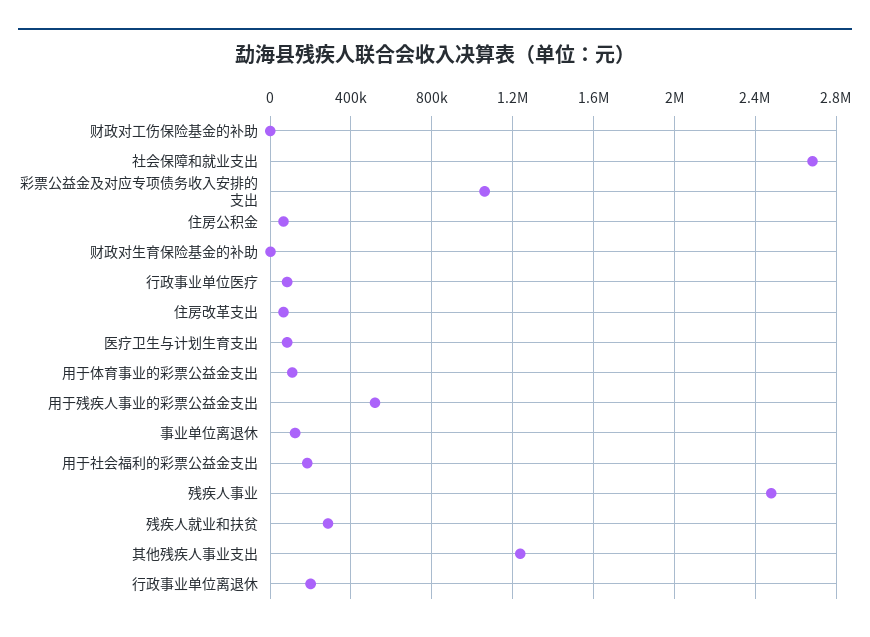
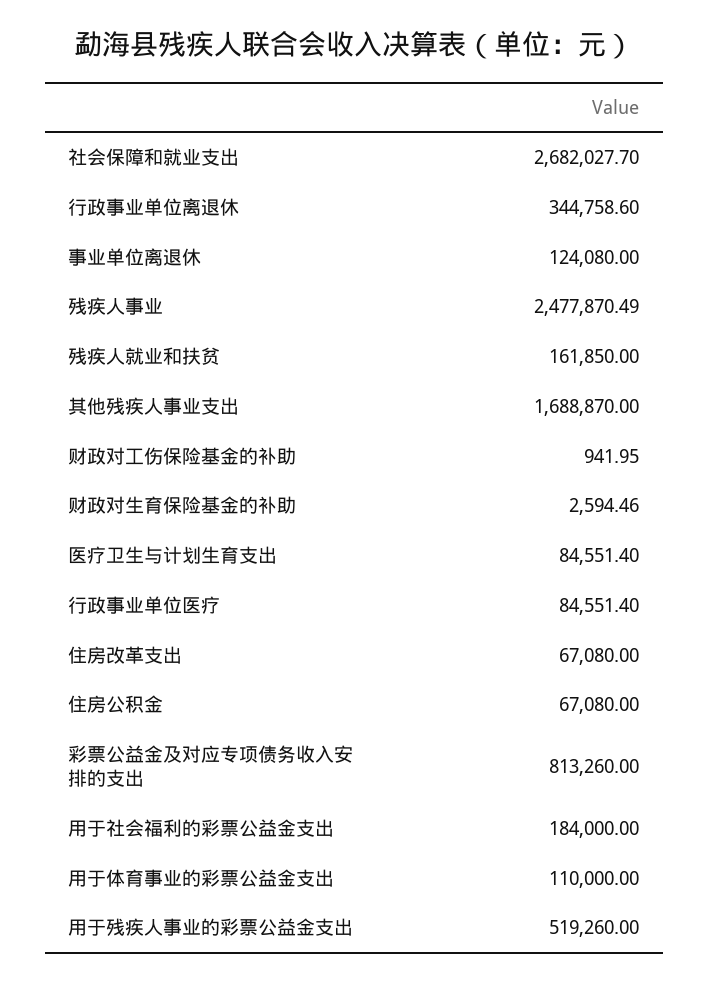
彩票公益金及对应专项债务收入安排的支出: 1050000 -> 813260
残疾人就业和扶贫: 300000 -> 161850
其他残疾人事业支出: 1250000 -> 1688870
行政事业单位离退休: 200000 -> 344758.6

